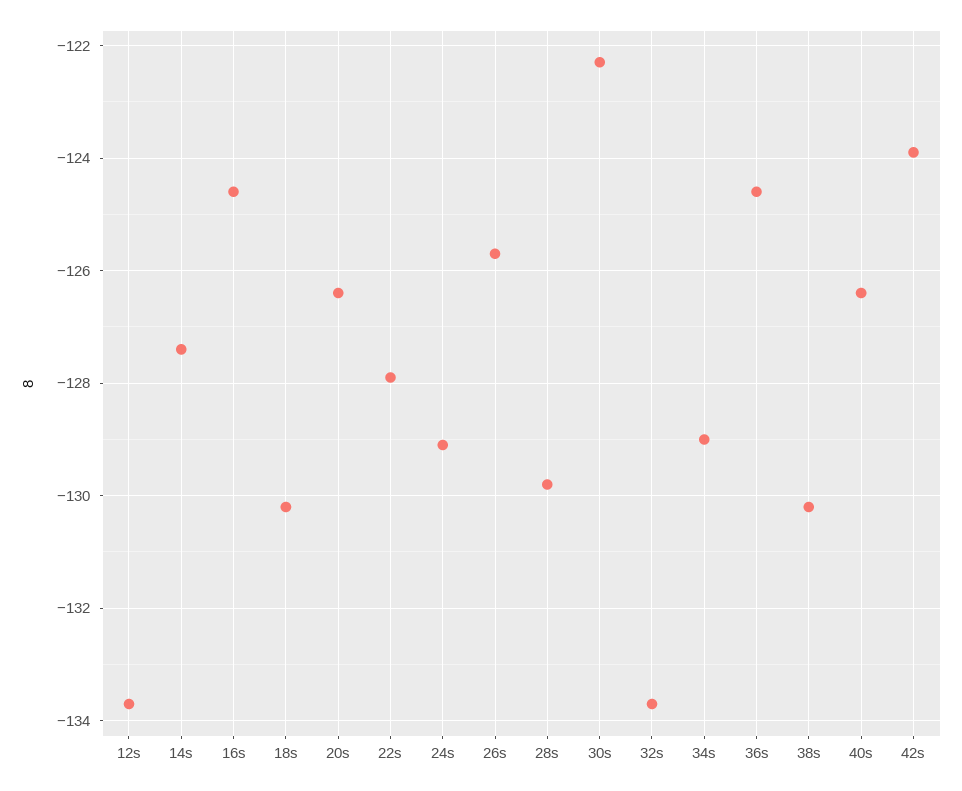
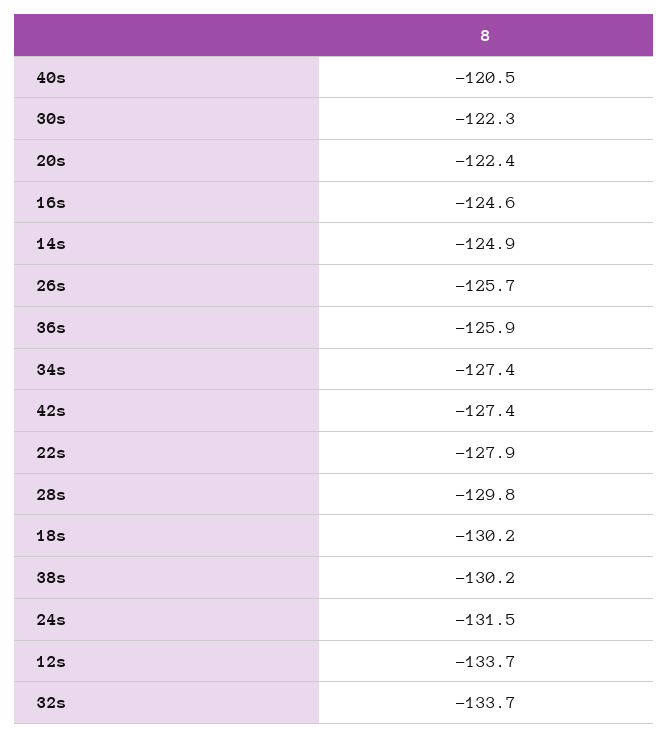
14s: -127.5 -> -124.9
20s: -126.5 -> -122.4
24s: -129 -> -131.5
34s: -129 -> -127.4
36s: -124.5 -> -125.9
40s: -126.5 -> -120.5
42s: -124 -> -127.4

